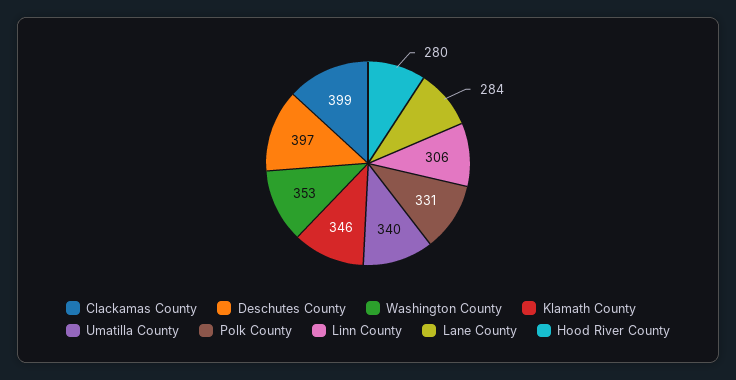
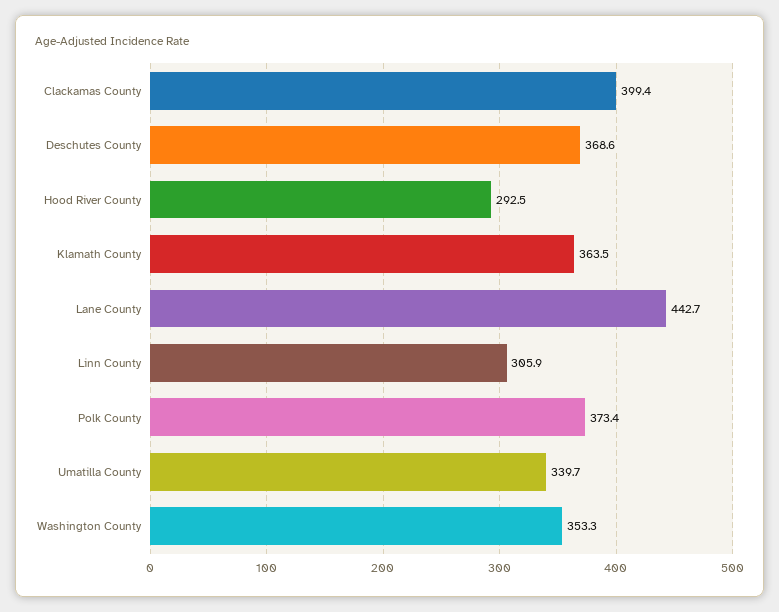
Deschutes County: 397 -> 368.6
Klamath County: 346 -> 363.5
Polk County: 331 -> 373.4
Lane County: 284 -> 442.7
Hood River County: 280 -> 292.5

